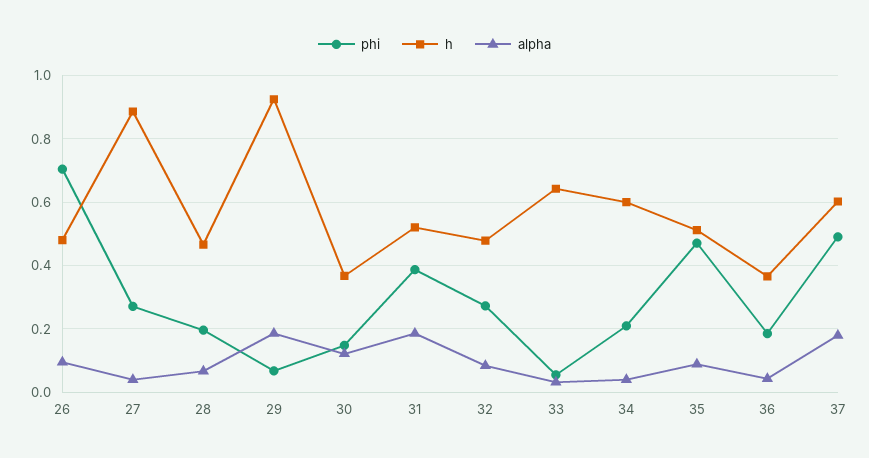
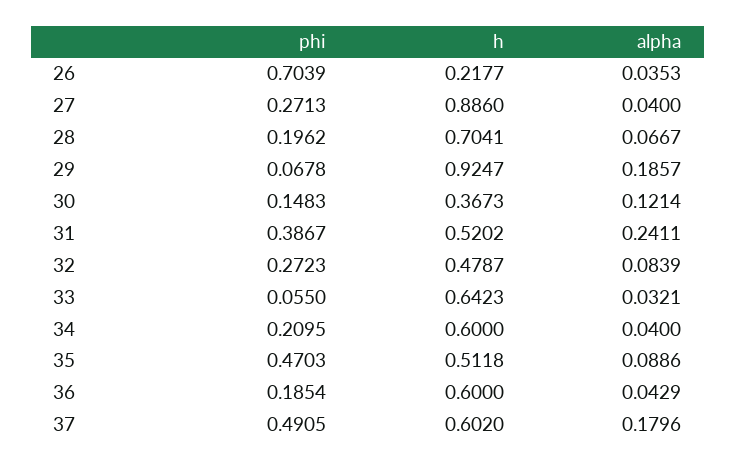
h, 26: 0.48 -> 0.2177
alpha, 26: 0.1 -> 0.0353
h, 28: 0.46 -> 0.7041
alpha, 31: 0.18 -> 0.2411
h, 36: 0.36 -> 0.6

